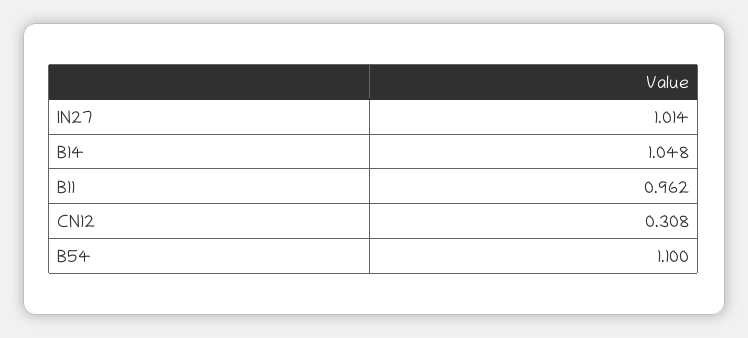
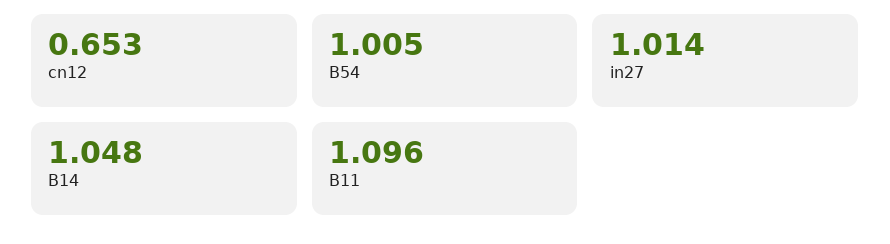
B11: 0.962 -> 1.096
CN12: 0.308 -> 0.653
B54: 1.1 -> 1.005

